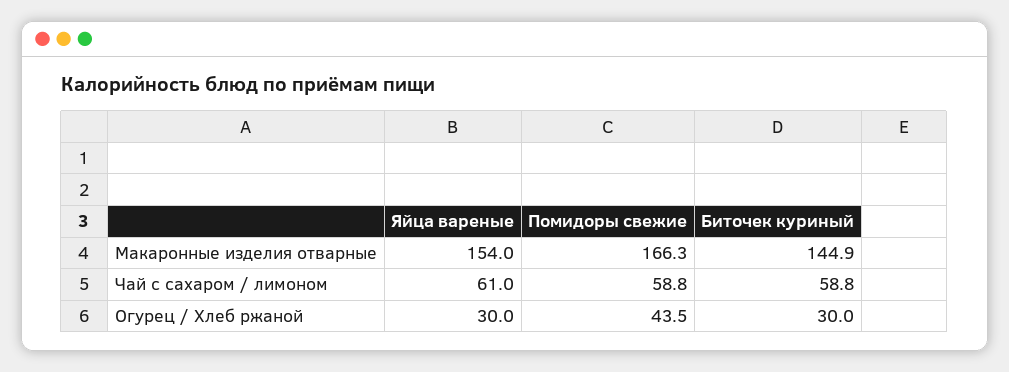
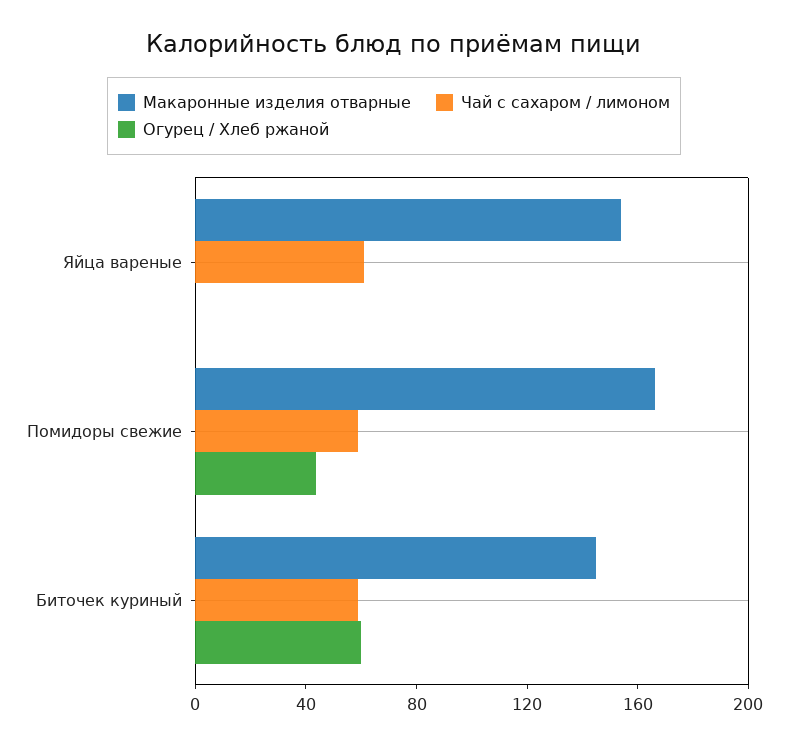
Огурец / Хлеб ржаной, Яйца вареные: 30 -> 0
Огурец / Хлеб ржаной, Биточек куриный: 30 -> 60

